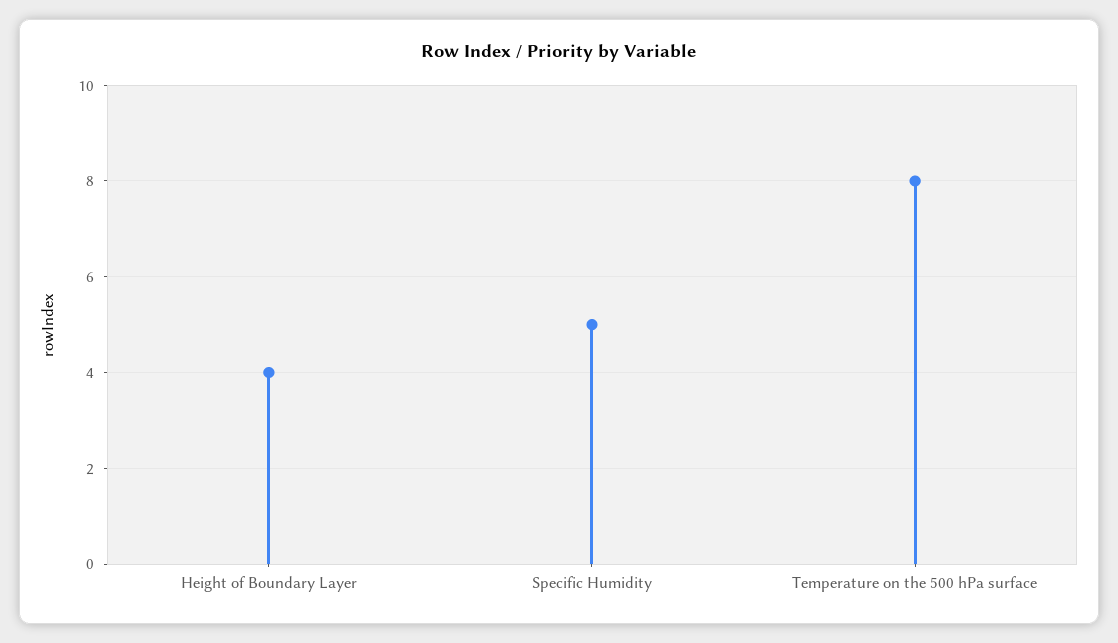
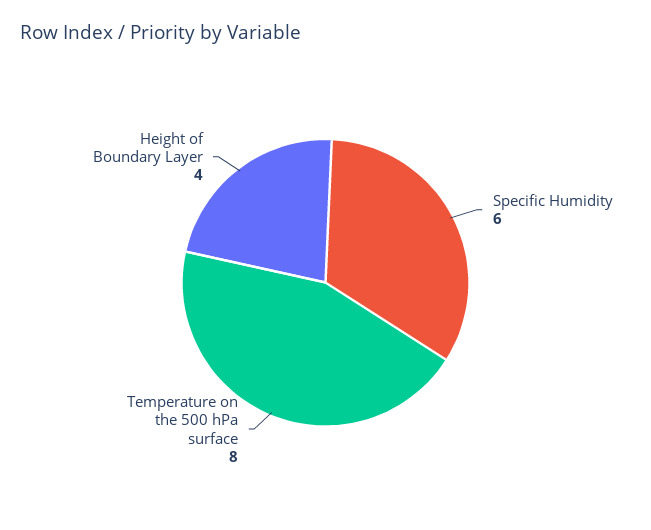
Specific Humidity: 5 -> 6

